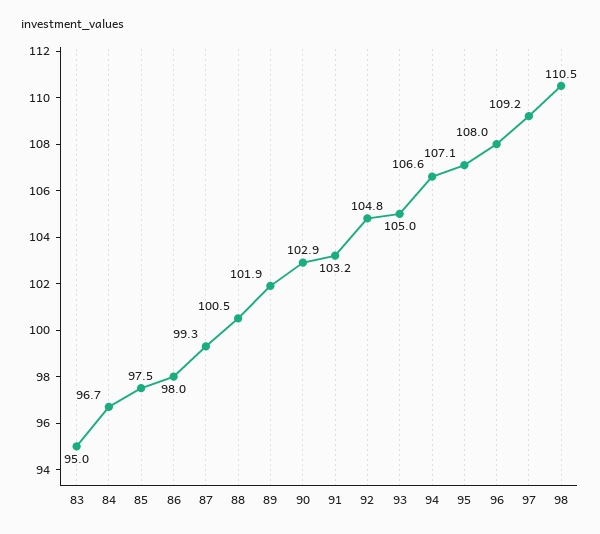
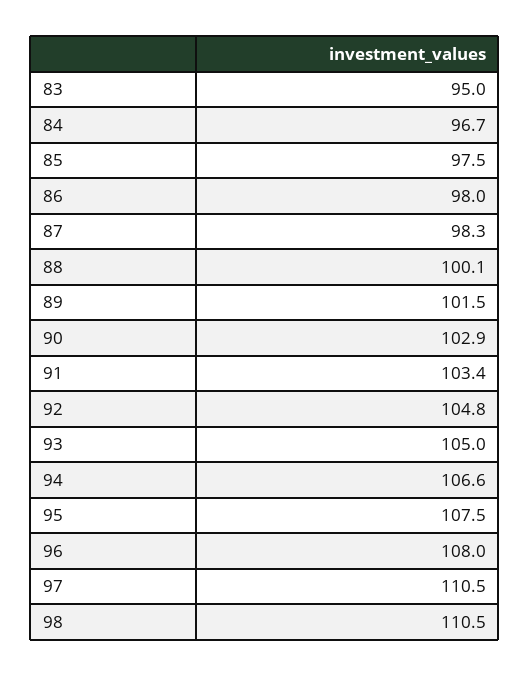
87: 99.3 -> 98.3
88: 100.5 -> 100.1
89: 101.9 -> 101.5
91: 103.2 -> 103.4
95: 107.1 -> 107.5
97: 109.2 -> 110.5

